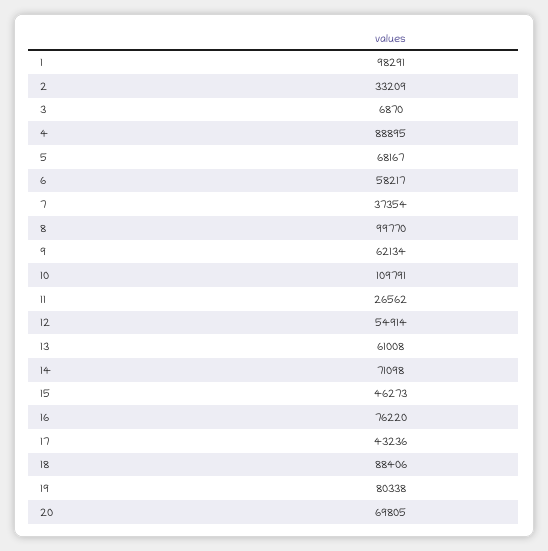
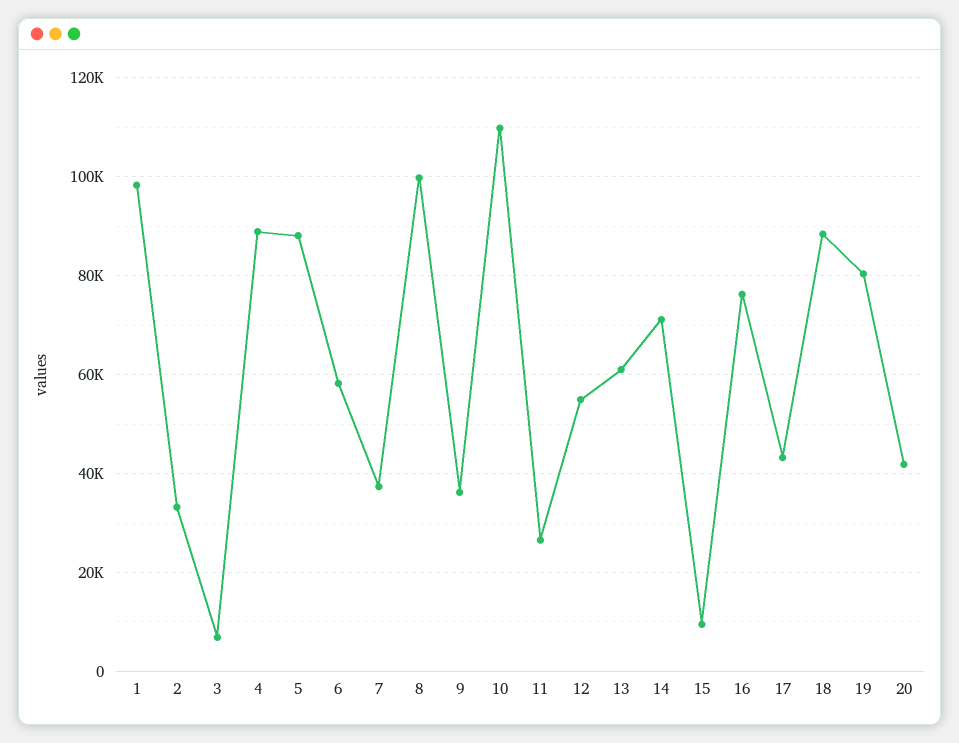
5: 68167 -> 88000
9: 62134 -> 36000
15: 46273 -> 10000
20: 69805 -> 42000

